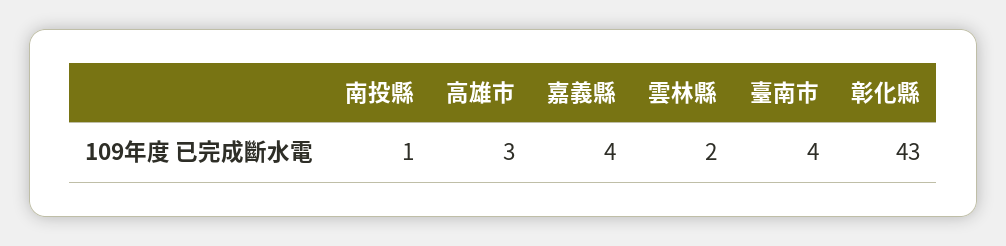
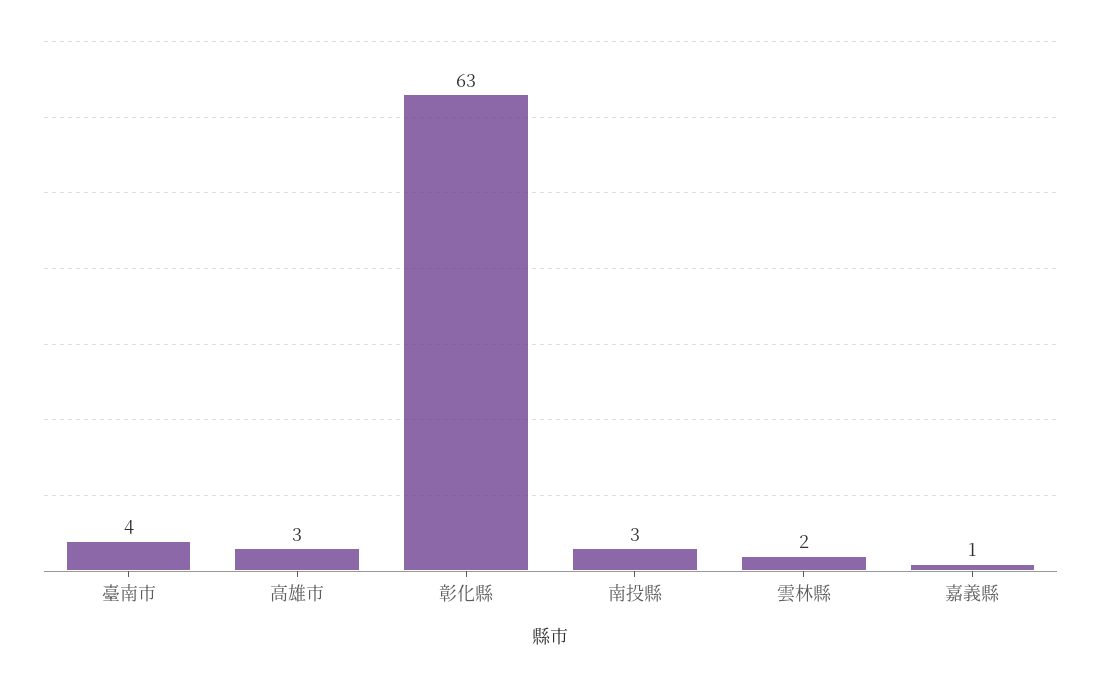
南投縣: 1 -> 3
嘉義縣: 4 -> 1
彰化縣: 43 -> 63

